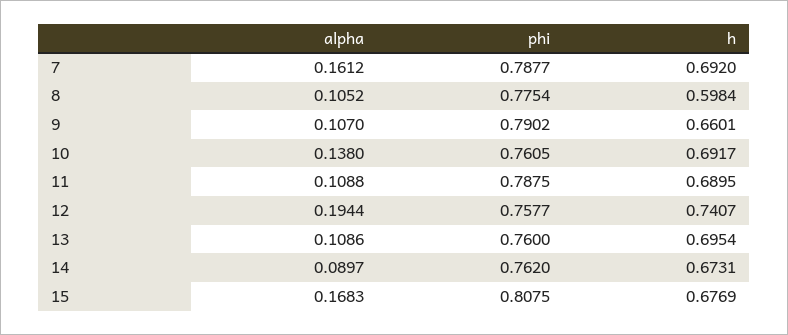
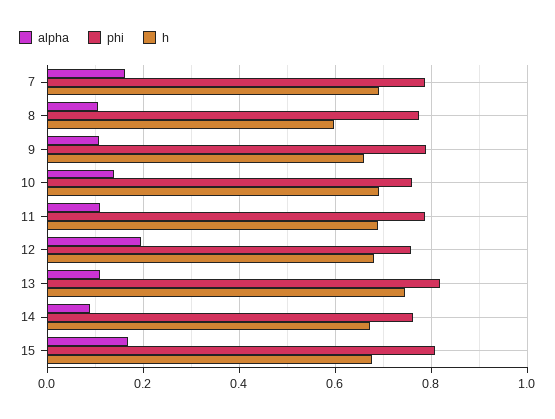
h, 12: 0.7407 -> 0.68
phi, 13: 0.76 -> 0.82
h, 13: 0.6954 -> 0.74

